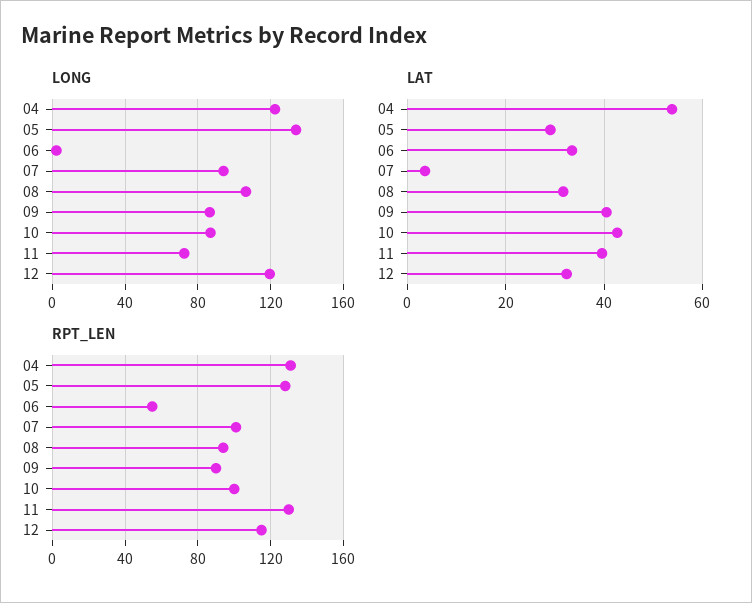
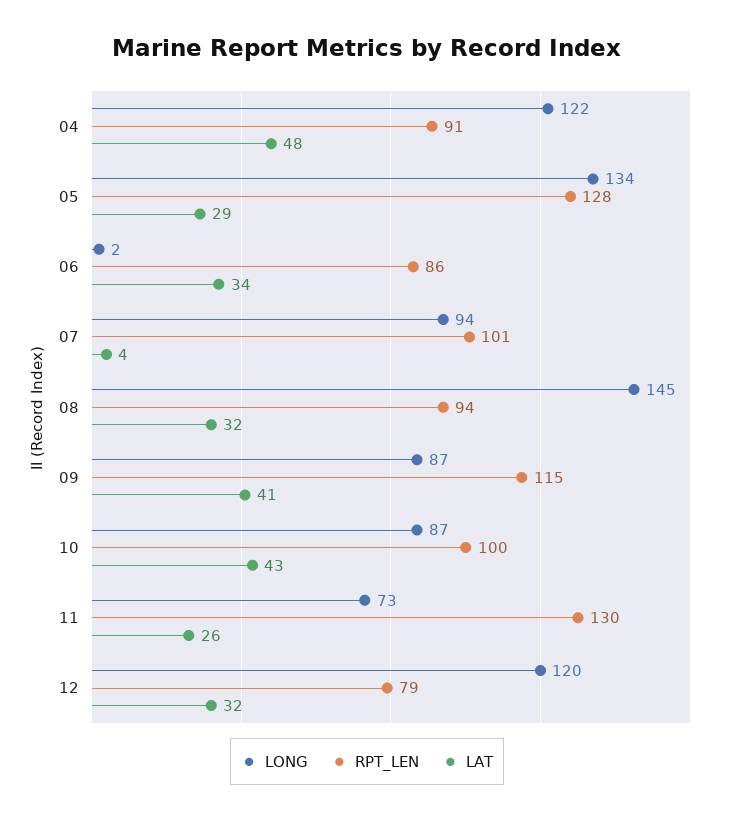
LONG, 08: 105 -> 145
LAT, 04: 54 -> 48
LAT, 11: 40 -> 26
RPT_LEN, 04: 130 -> 91
RPT_LEN, 06: 55 -> 86
RPT_LEN, 09: 90 -> 115
RPT_LEN, 12: 115 -> 79

